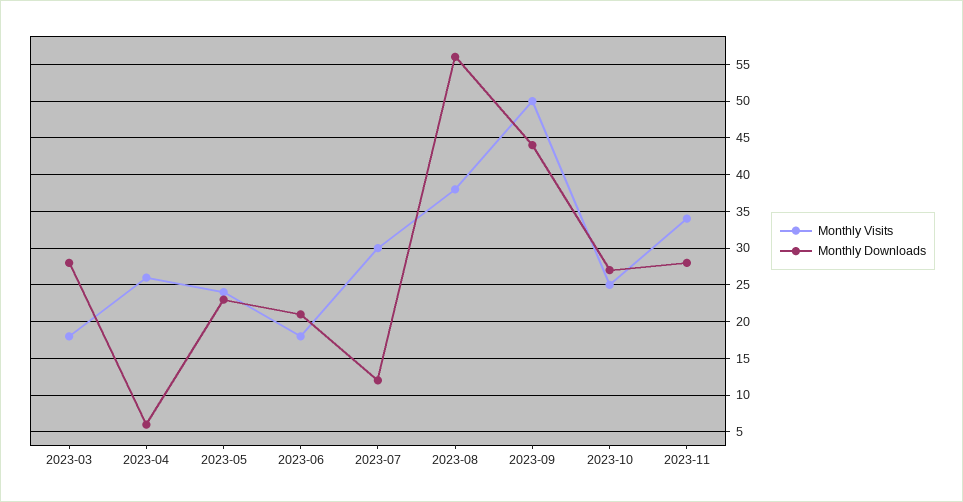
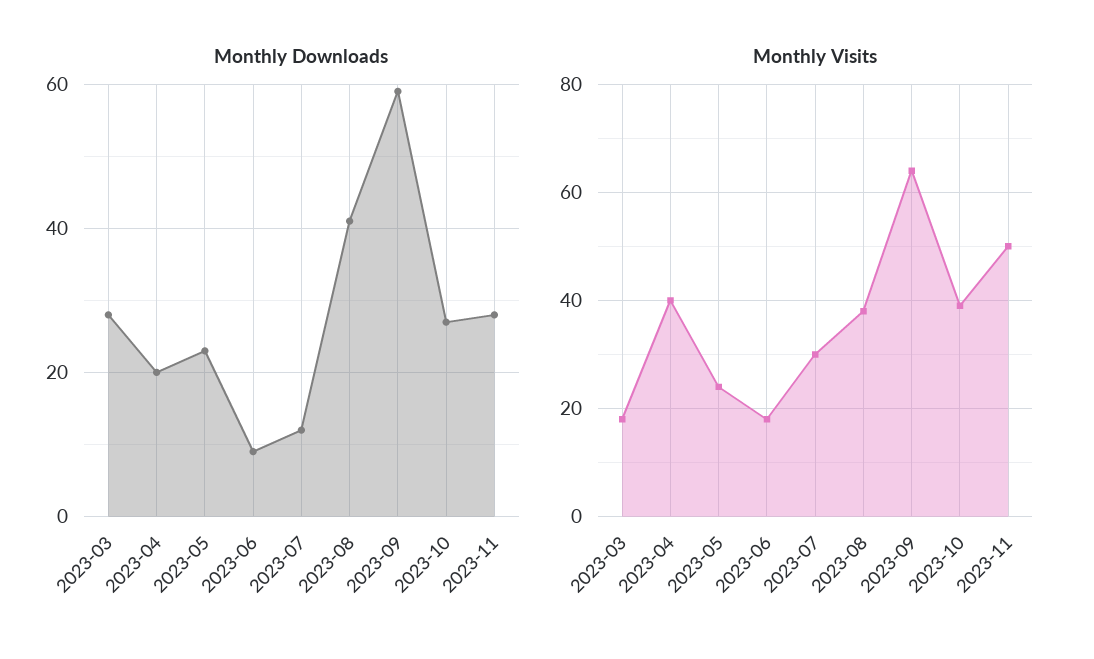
Monthly Visits, 2023-04: 26 -> 40
Monthly Downloads, 2023-04: 6 -> 20
Monthly Downloads, 2023-06: 21 -> 10
Monthly Downloads, 2023-08: 56 -> 40
Monthly Visits, 2023-09: 50 -> 65
Monthly Downloads, 2023-09: 44 -> 60
Monthly Visits, 2023-10: 25 -> 40
Monthly Visits, 2023-11: 34 -> 50

